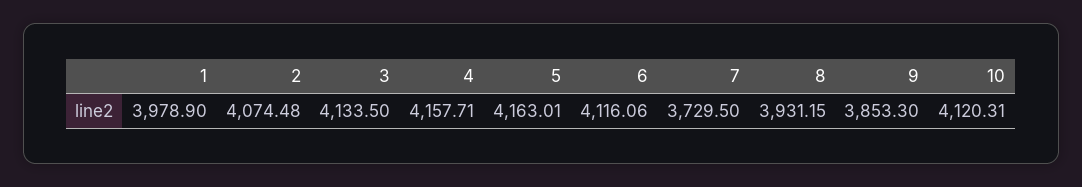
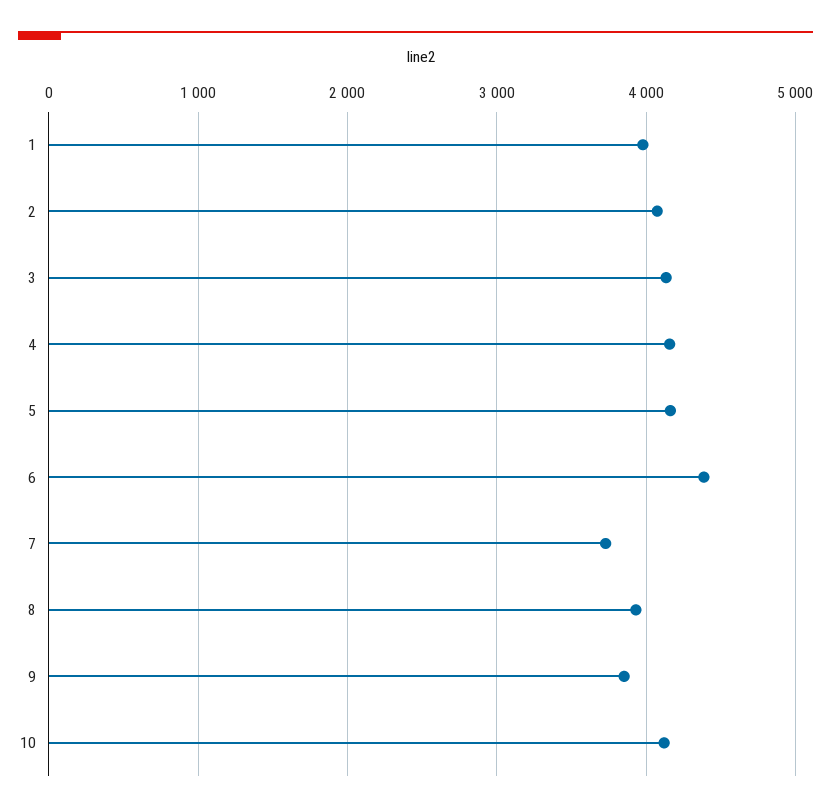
6: 4116.06 -> 4400

